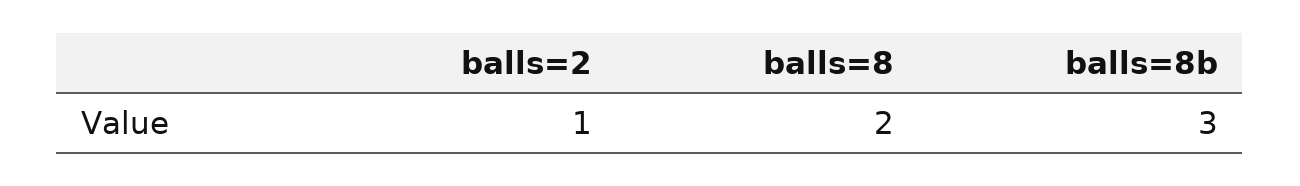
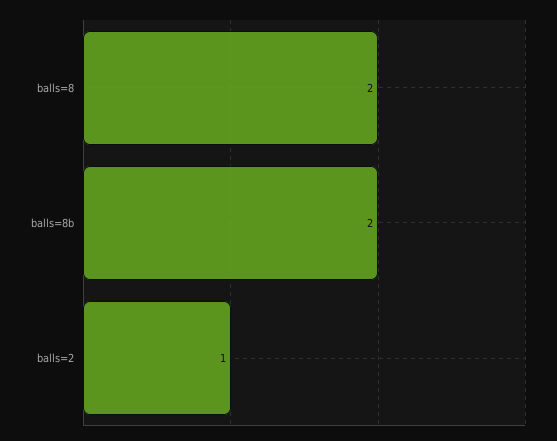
balls=8b: 3 -> 2

